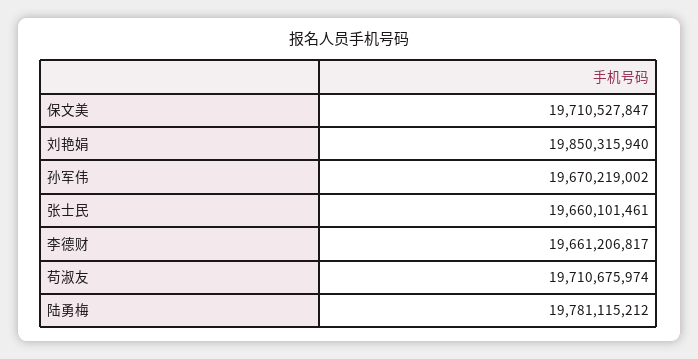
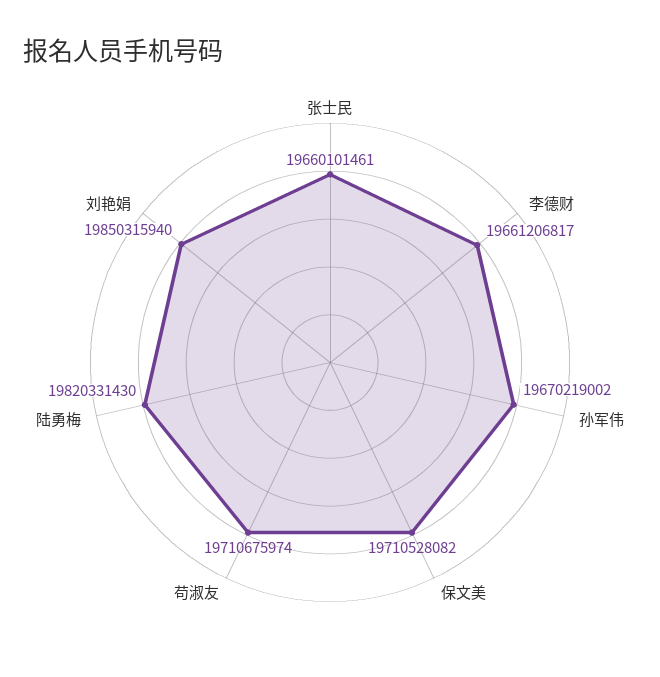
保文美: 19710527847 -> 19710528082
陆勇梅: 19781115212 -> 19820331430

